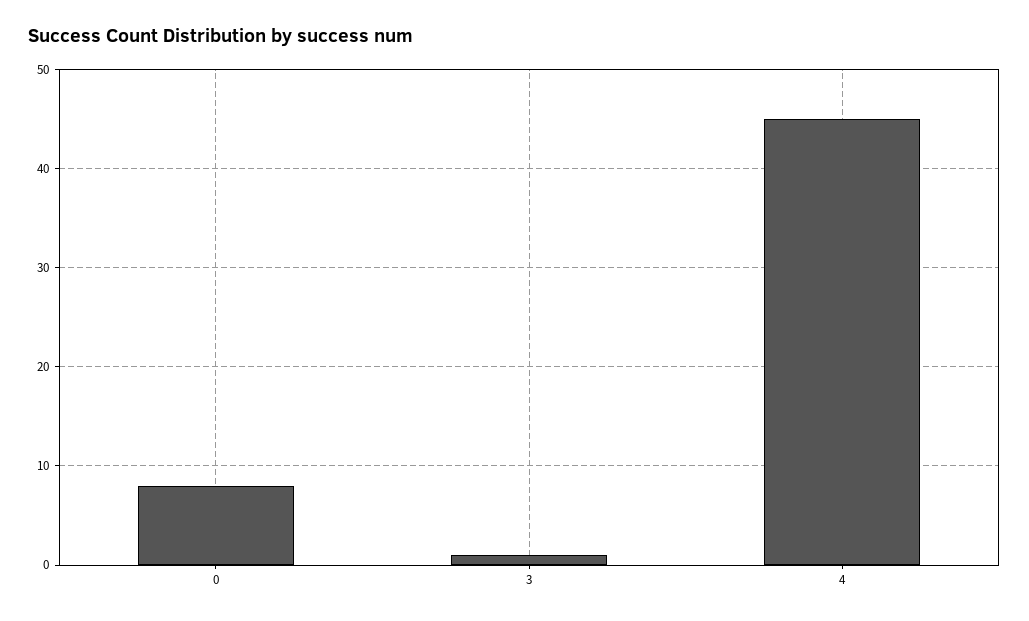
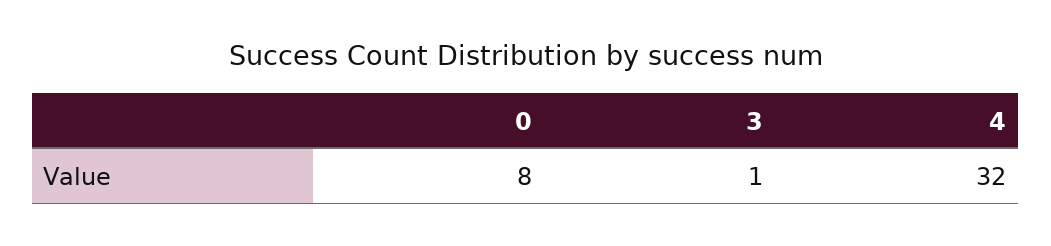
4: 45 -> 32

